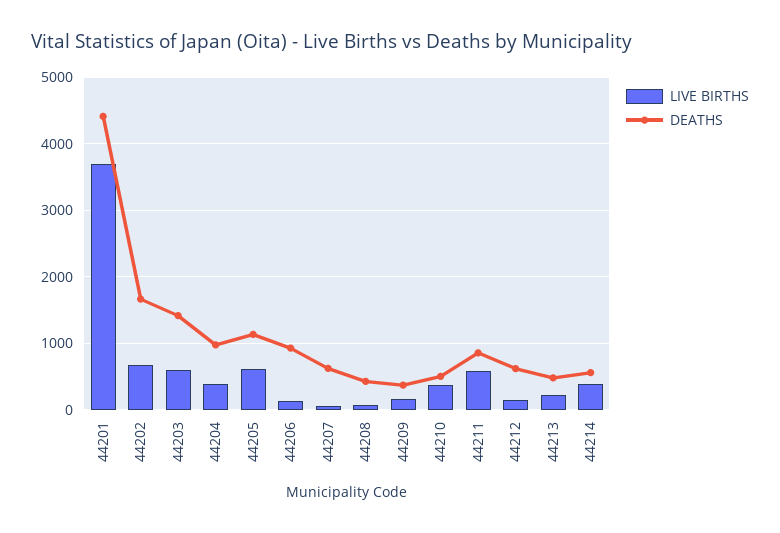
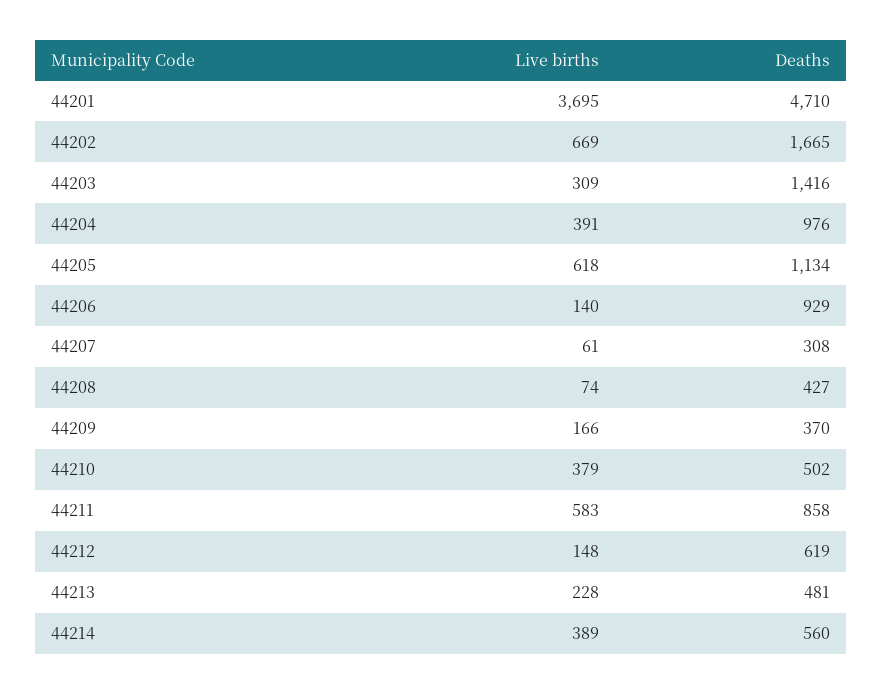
DEATHS, 44201: 4400 -> 4710
LIVE BIRTHS, 44203: 600 -> 309
DEATHS, 44207: 600 -> 308

